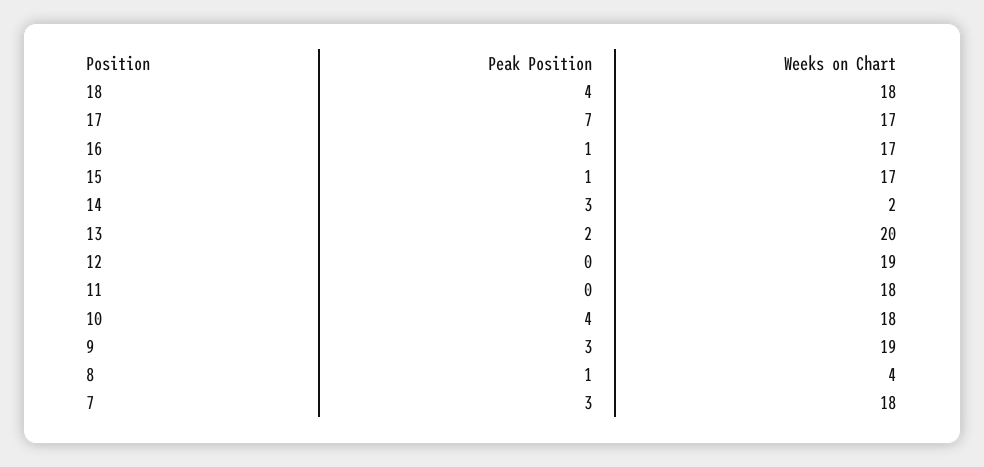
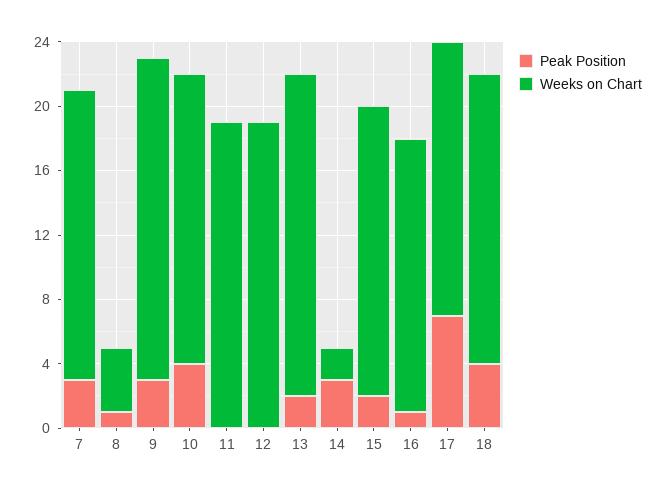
Peak Position, 15: 1 -> 2
Weeks on Chart, 15: 17 -> 18
Weeks on Chart, 11: 18 -> 19
Weeks on Chart, 9: 19 -> 20

